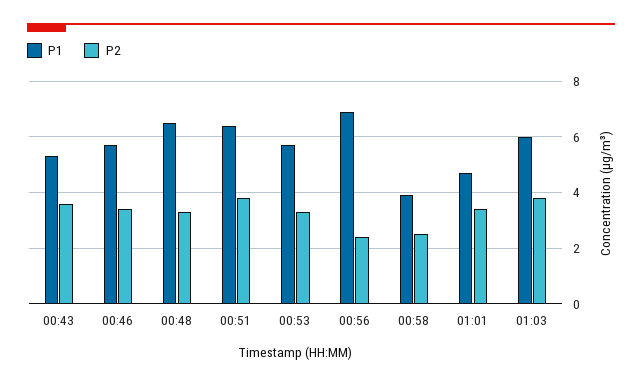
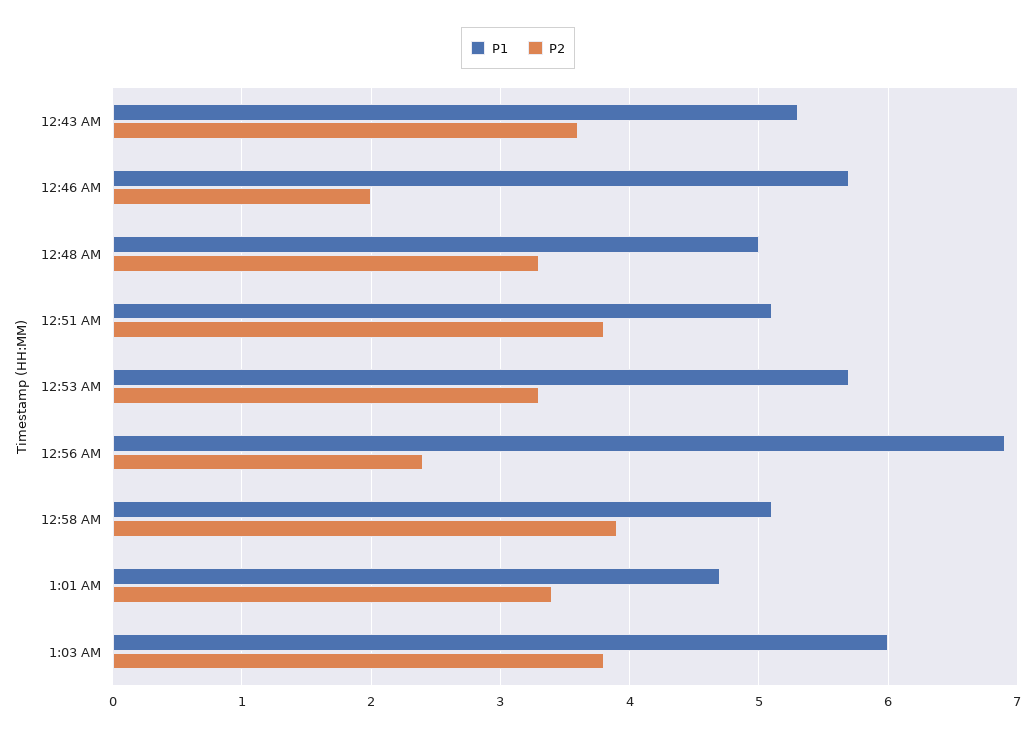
P2, 00:46: 3.5 -> 2
P1, 00:48: 6.5 -> 5
P1, 00:51: 6.5 -> 5.1
P1, 00:58: 4 -> 5.1
P2, 00:58: 2.5 -> 3.9

